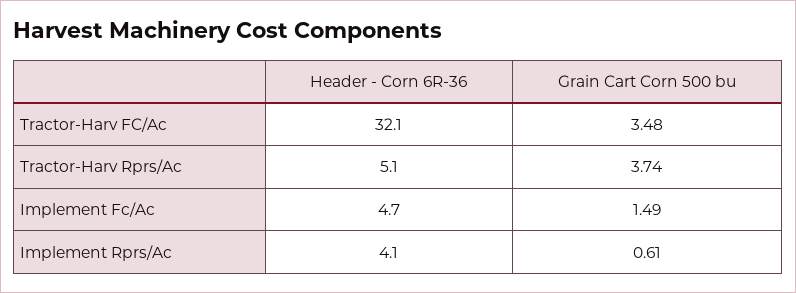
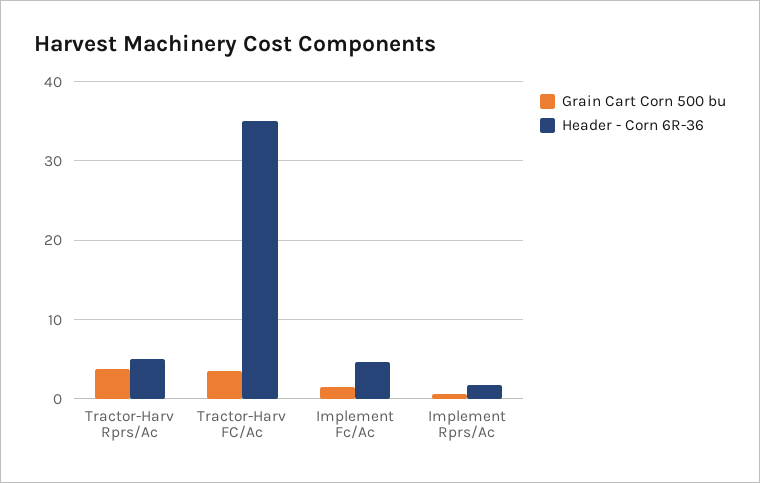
Header - Corn 6R-36, Tractor-Harv FC/Ac: 32.1 -> 35
Header - Corn 6R-36, Implement Rprs/Ac: 4.1 -> 2

